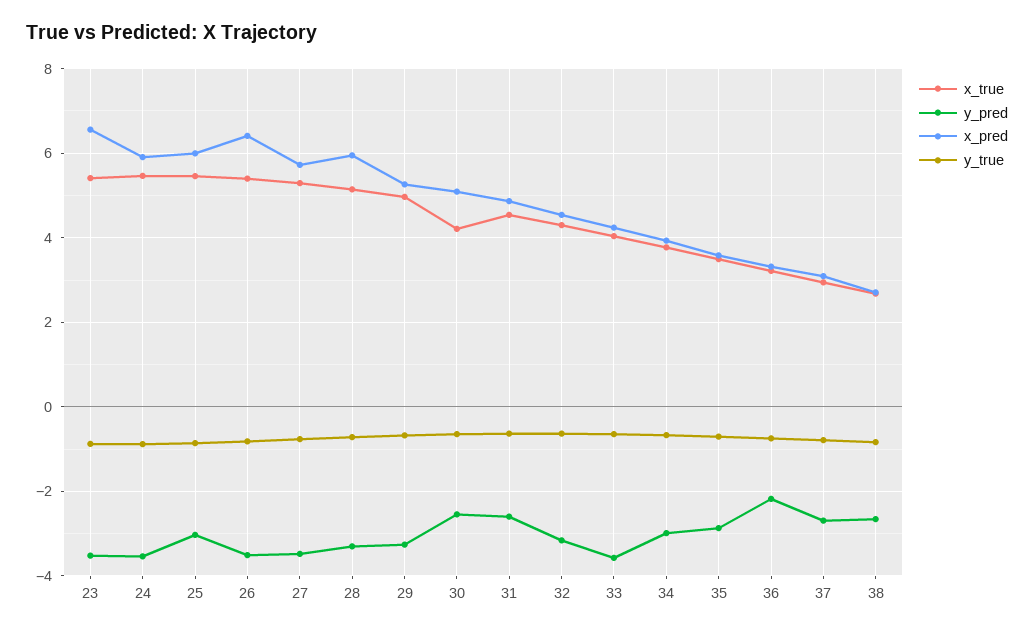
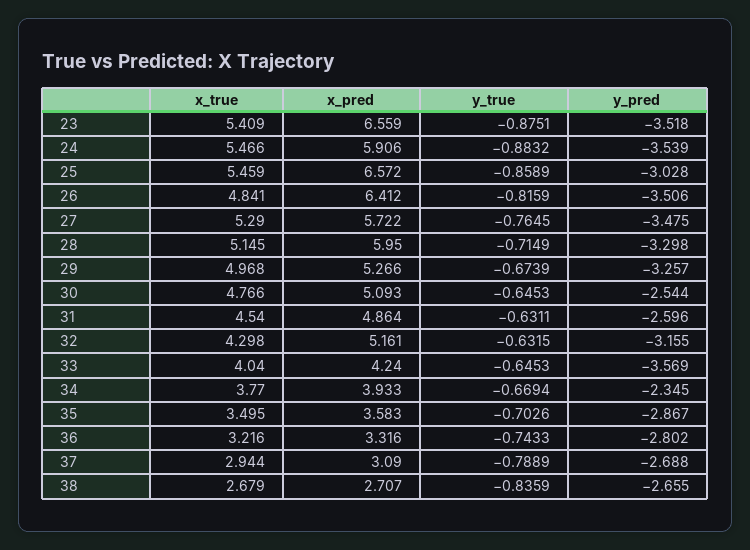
x_pred, 25: 6 -> 6.572
x_true, 26: 5.4 -> 4.841
x_true, 30: 4.2 -> 4.766
x_pred, 32: 4.6 -> 5.161
y_pred, 34: -3 -> -2.345
y_pred, 36: -2.2 -> -2.802

